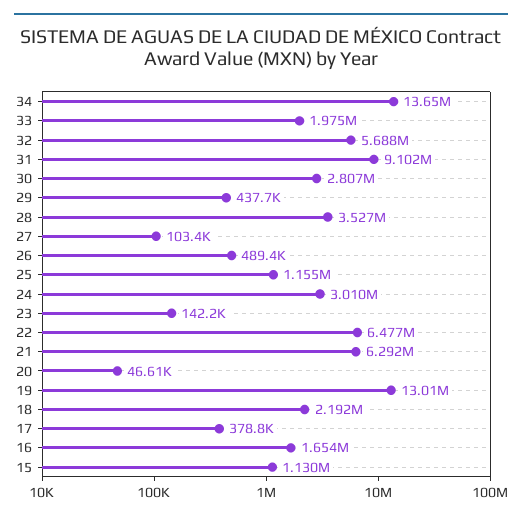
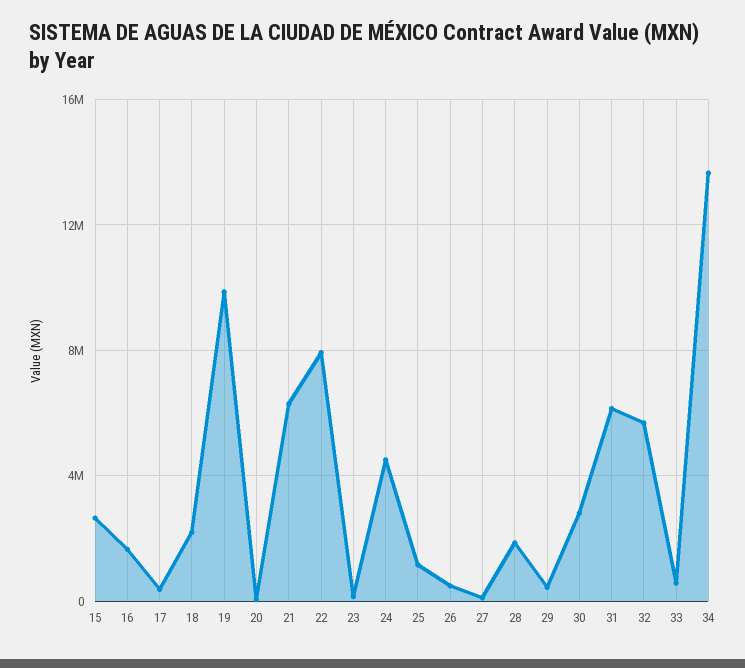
33: 1975000 -> 500000
31: 9102000 -> 6000000
28: 3527000 -> 2000000
24: 3010000 -> 4500000
22: 6477000 -> 8000000
19: 13010000 -> 10000000
15: 1130000 -> 2500000

